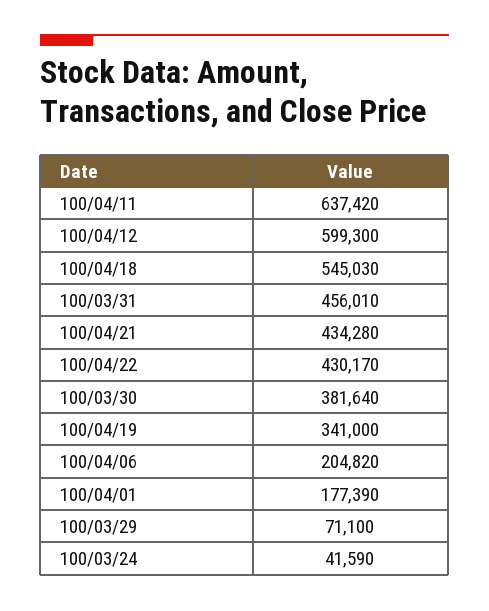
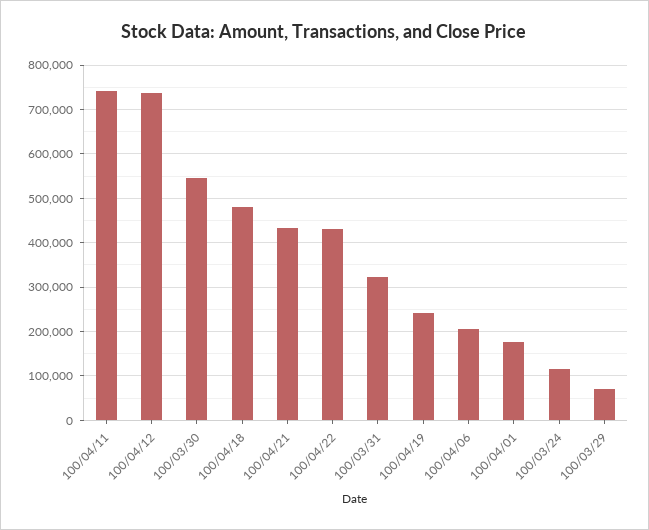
100/04/11: 637420 -> 740000
100/04/12: 599300 -> 740000
100/04/18: 545030 -> 480000
100/03/31: 456010 -> 320000
100/03/30: 381640 -> 540000
100/04/19: 341000 -> 240000
100/03/24: 41590 -> 120000

